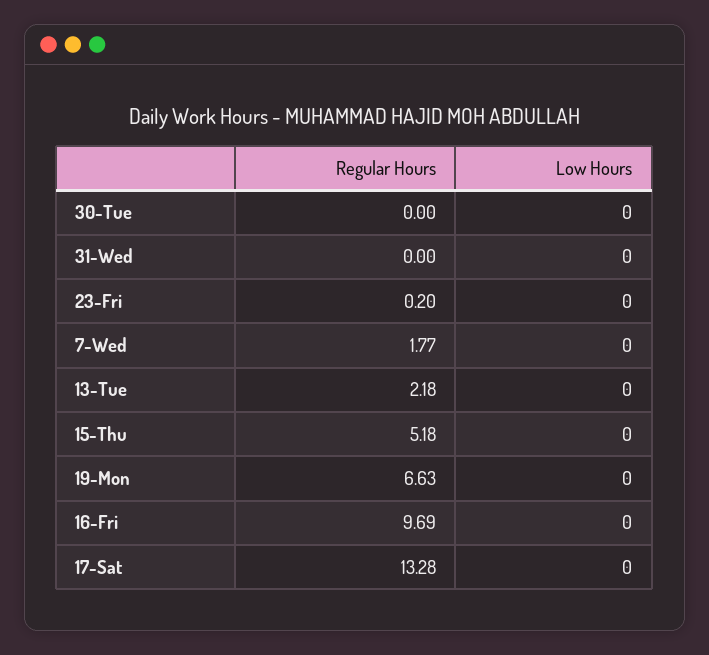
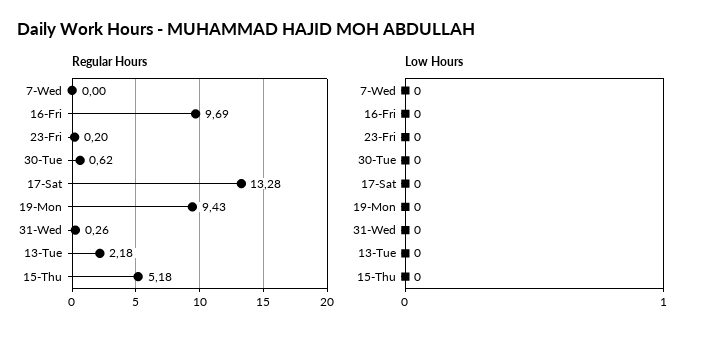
Regular Hours, 30-Tue: 0 -> 0.62
Regular Hours, 31-Wed: 0 -> 0.26
Regular Hours, 7-Wed: 1.77 -> 0
Regular Hours, 19-Mon: 6.63 -> 9.43

